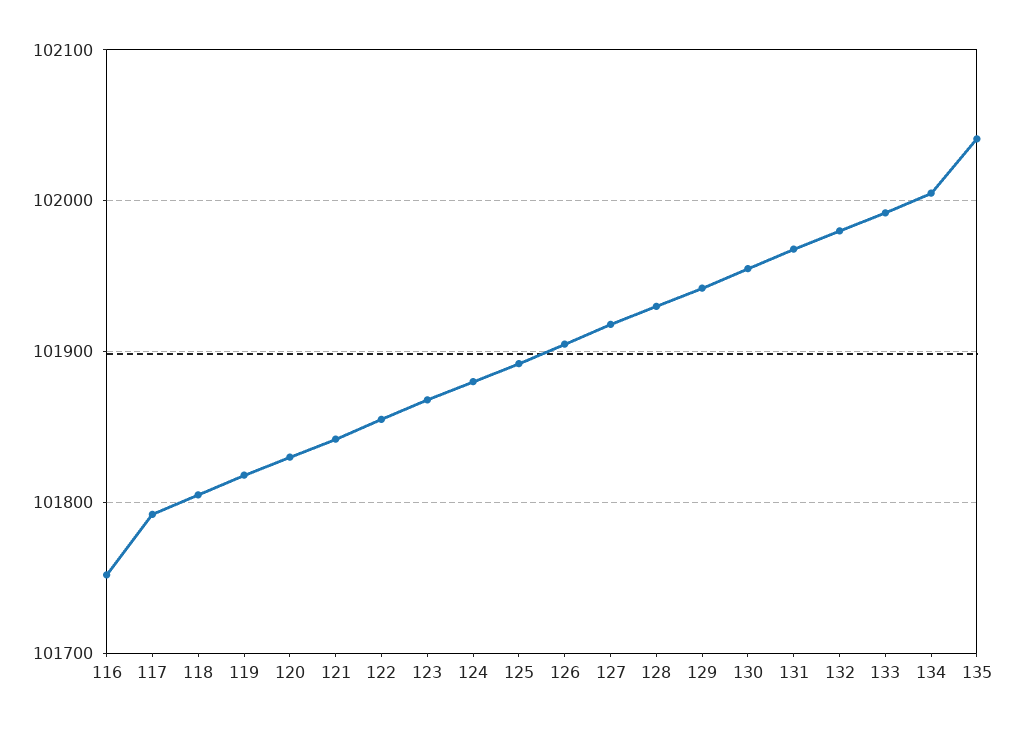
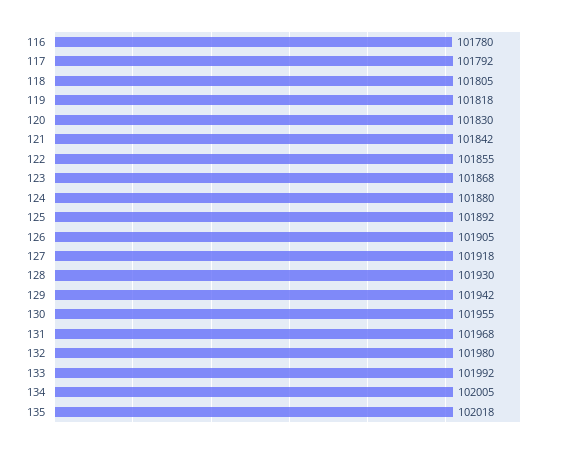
116: 101750 -> 101780
135: 102040 -> 102018

